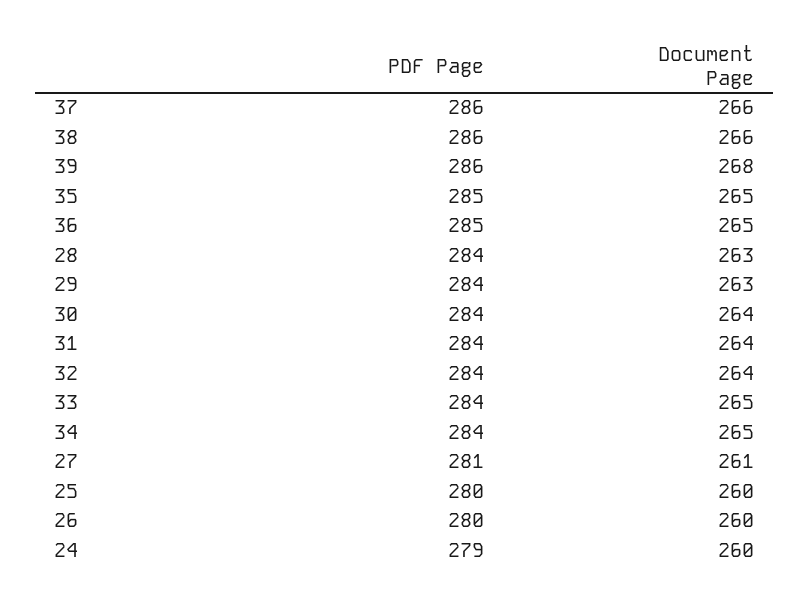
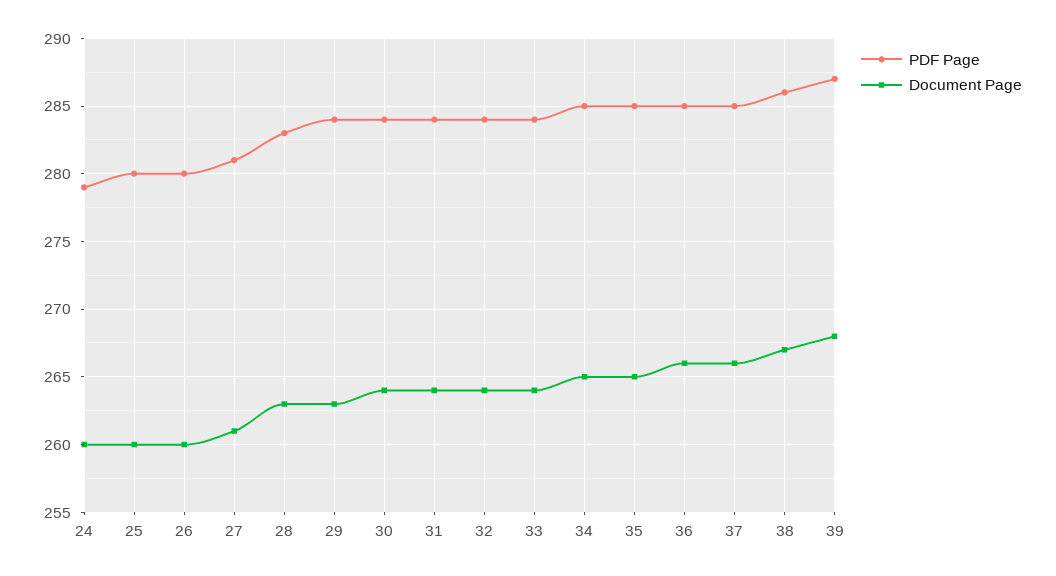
PDF Page, 37: 286 -> 285
Document Page, 38: 266 -> 267
PDF Page, 39: 286 -> 287
Document Page, 36: 265 -> 266
PDF Page, 28: 284 -> 283
Document Page, 33: 265 -> 264
PDF Page, 34: 284 -> 285

